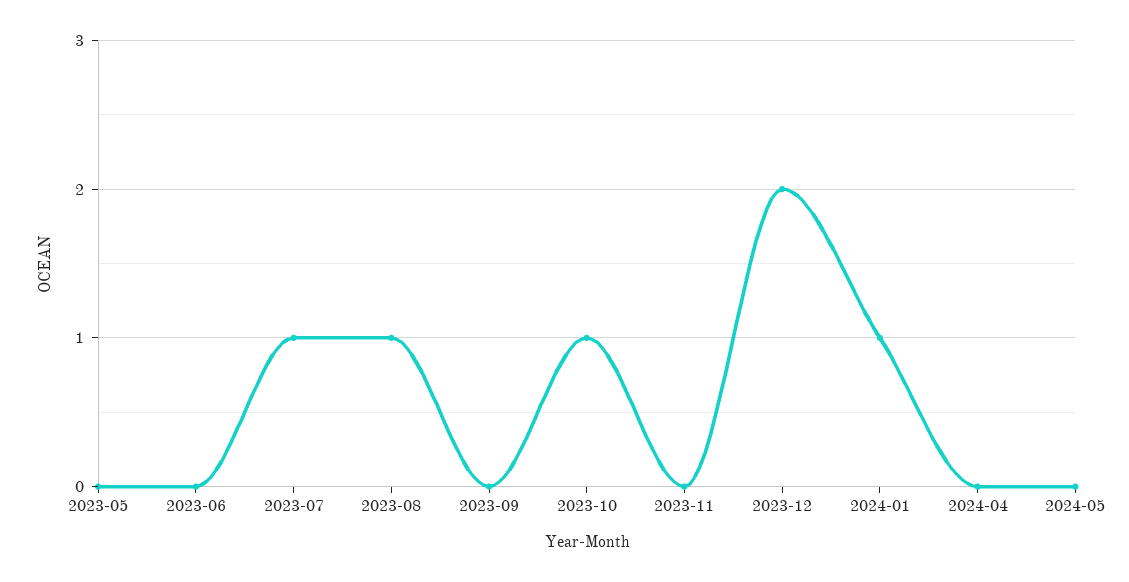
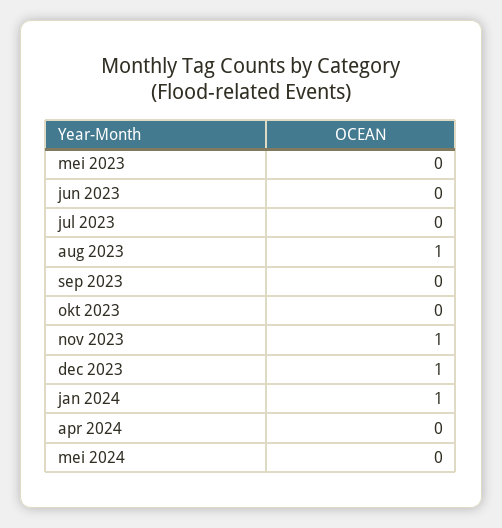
2023-07: 1 -> 0
2023-10: 1 -> 0
2023-11: 0 -> 1
2023-12: 2 -> 1

